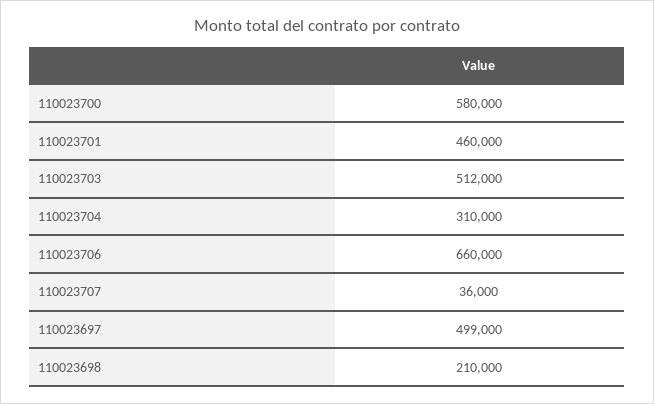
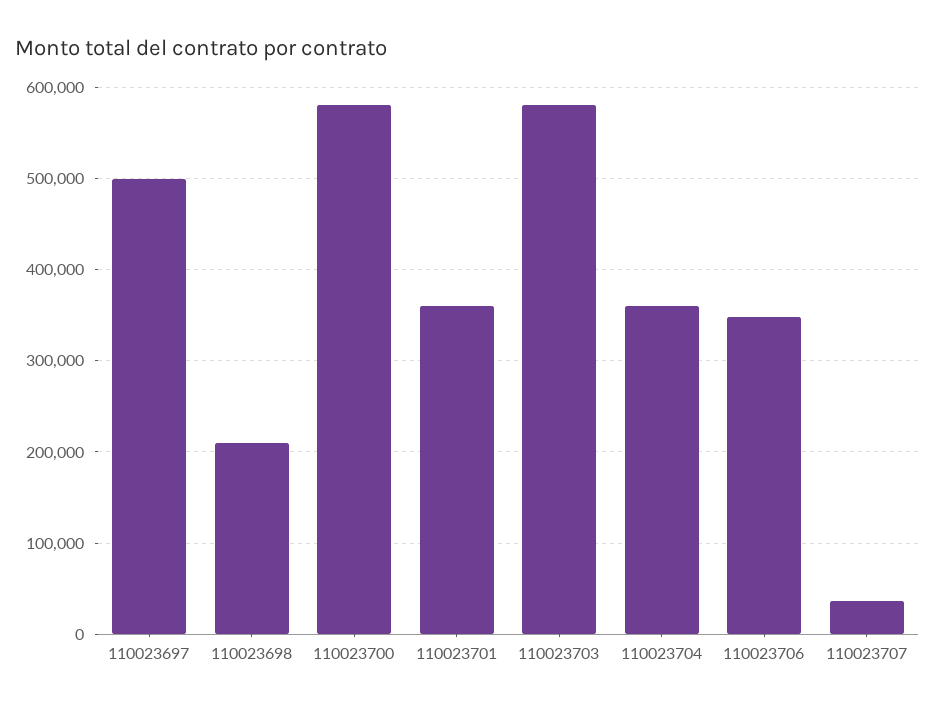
110023701: 460000 -> 360000
110023703: 512000 -> 580000
110023704: 310000 -> 360000
110023706: 660000 -> 350000

